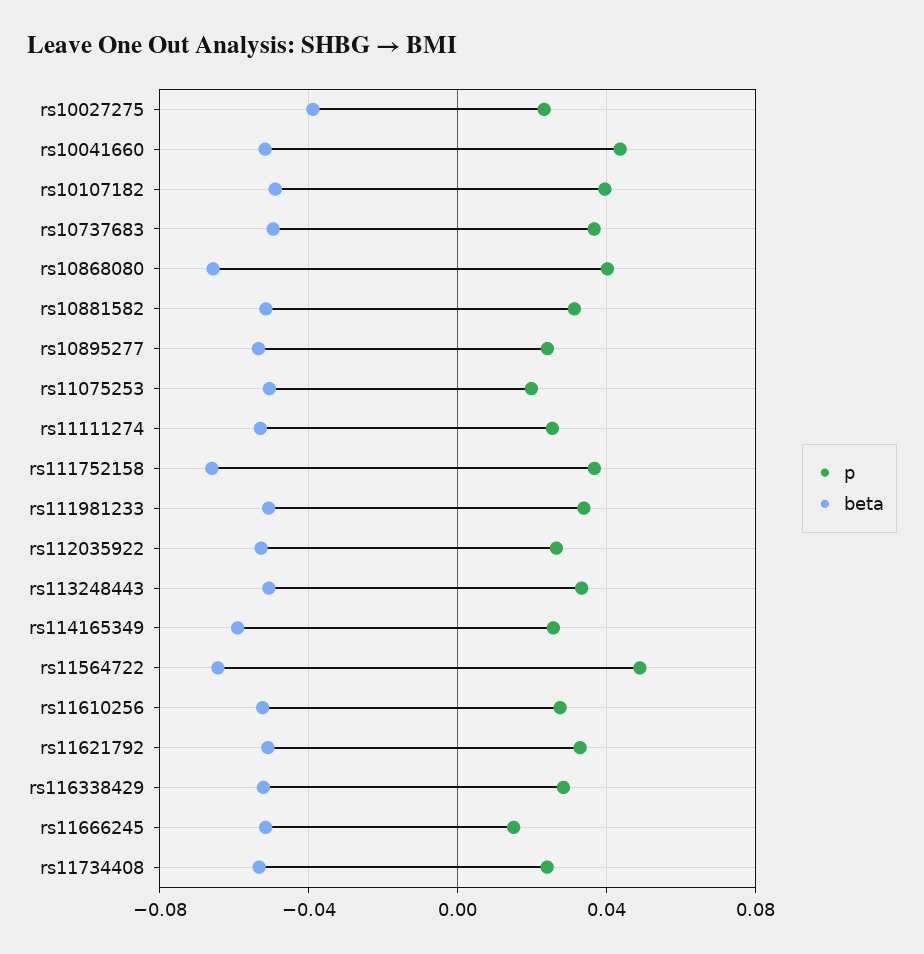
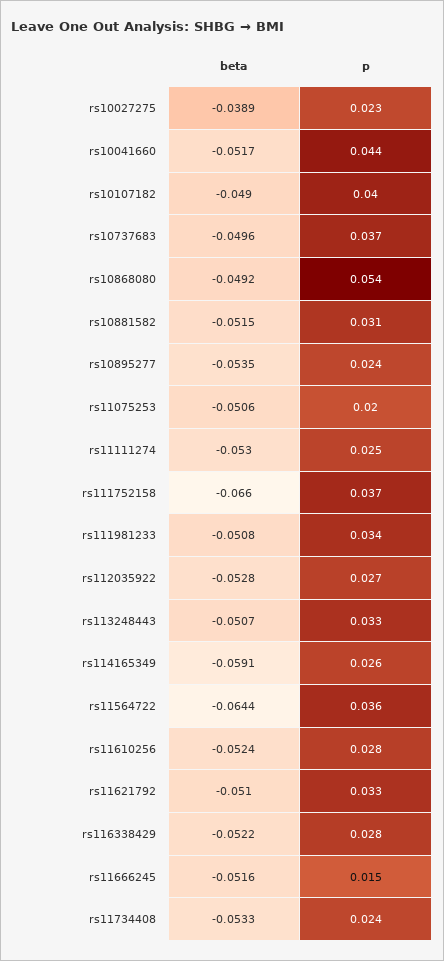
p, rs10868080: 0.04 -> 0.054
beta, rs10868080: -0.065 -> -0.0492
p, rs11564722: 0.05 -> 0.036

